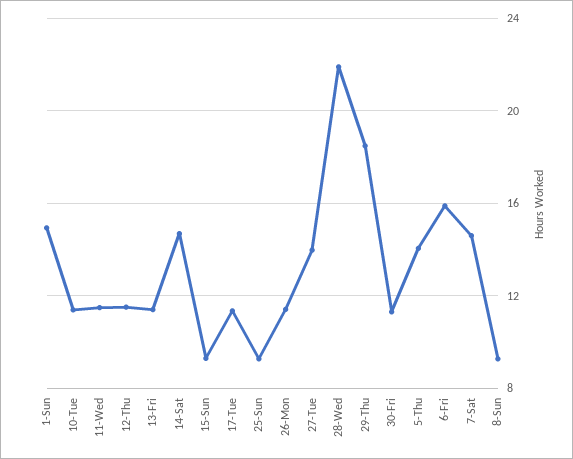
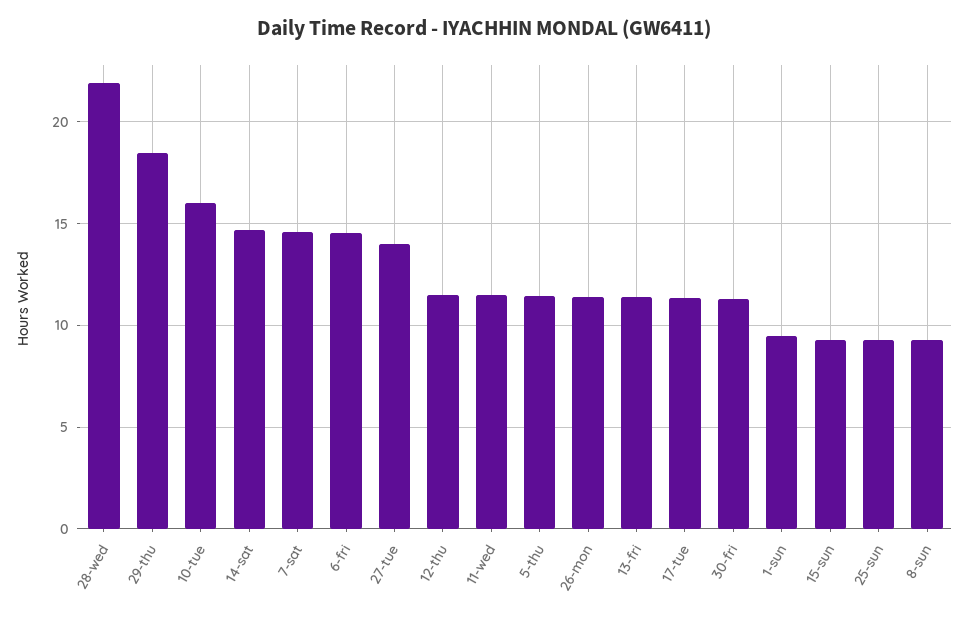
1-Sun: 15 -> 9.5
10-Tue: 11.5 -> 16
5-Thu: 14 -> 11.5
6-Fri: 16 -> 14.5

